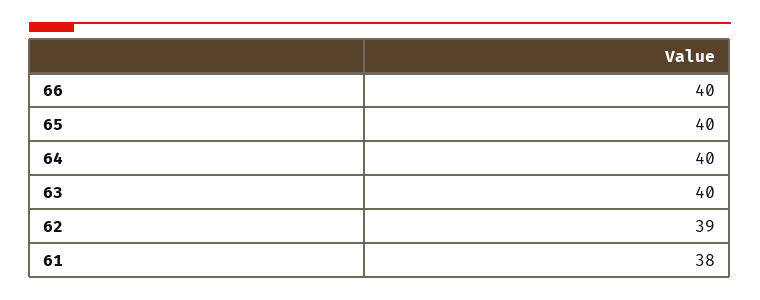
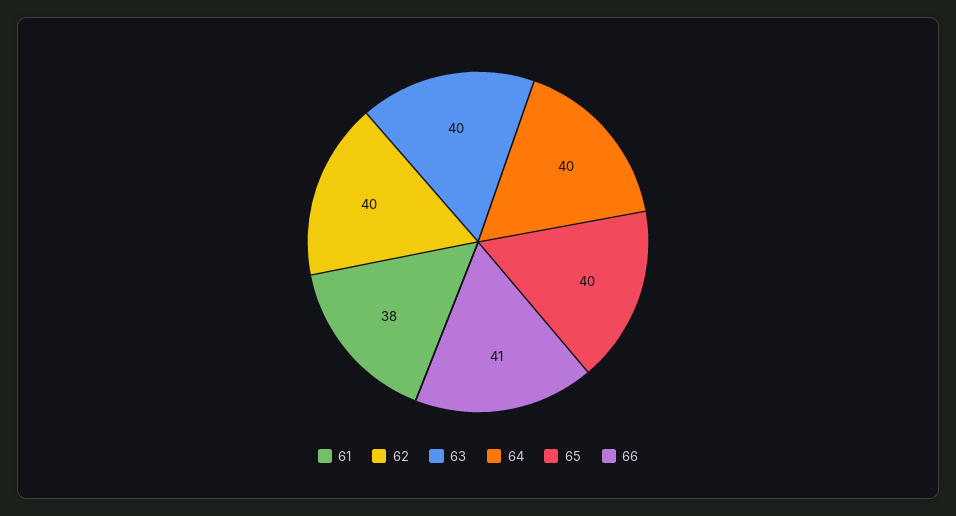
66: 40 -> 41
62: 39 -> 40

